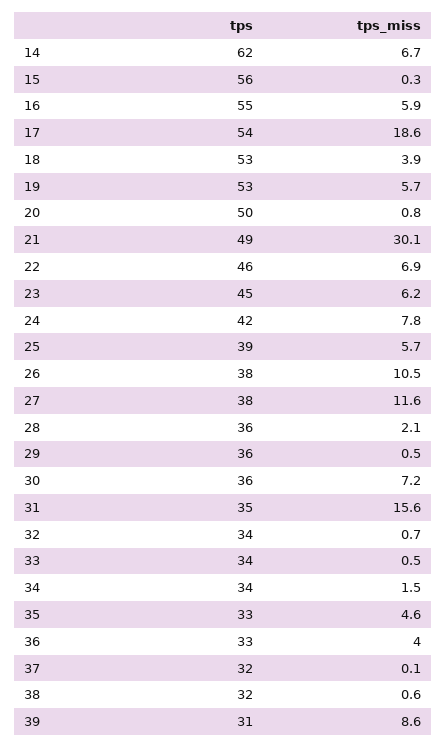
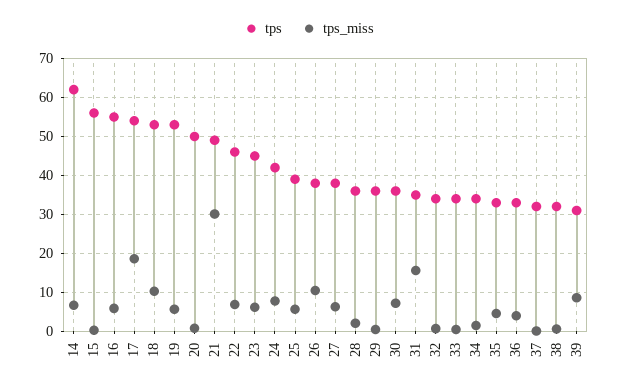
tps_miss, 18: 3.9 -> 10
tps_miss, 27: 11.6 -> 6

